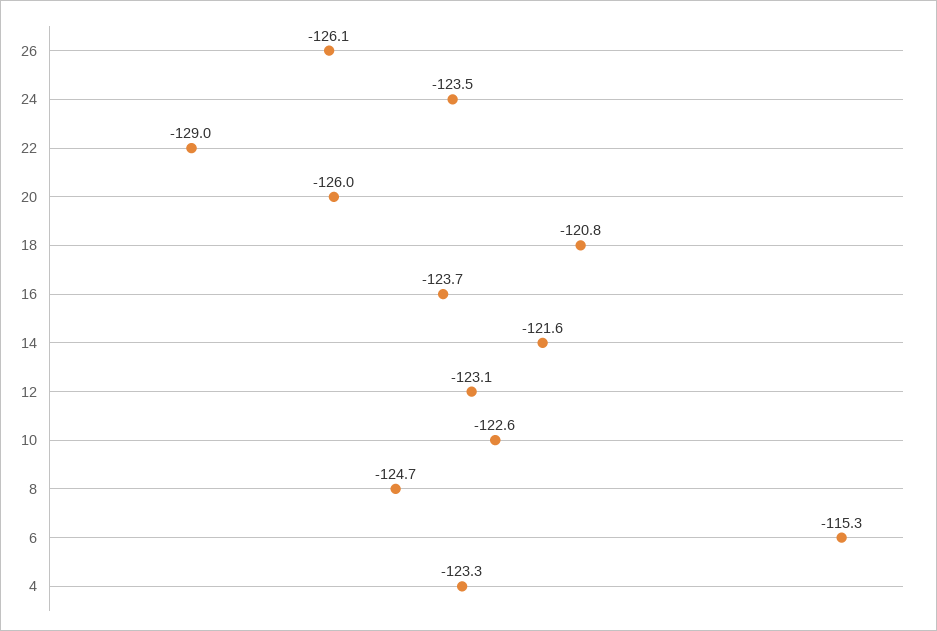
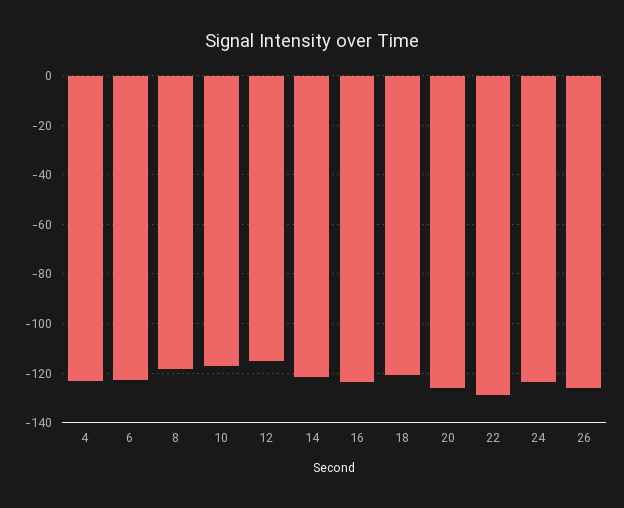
12: -123.1 -> -115
10: -122.6 -> -117.5
8: -124.7 -> -117.5
6: -115.3 -> -122.5

